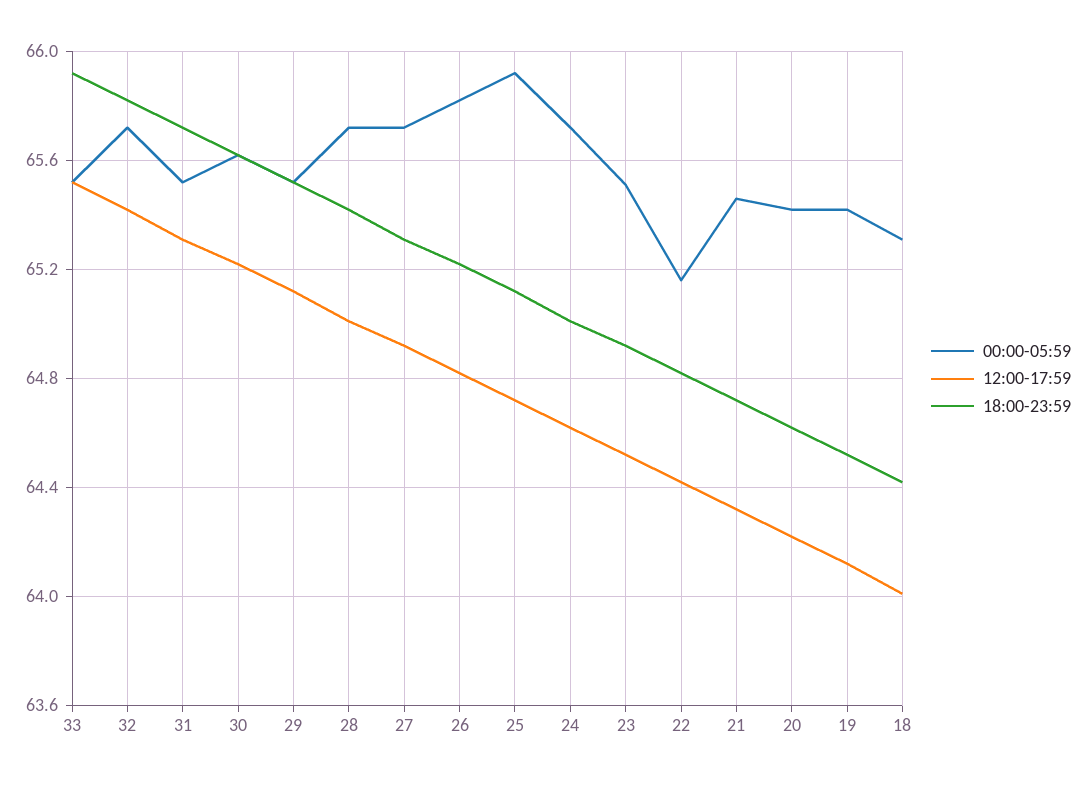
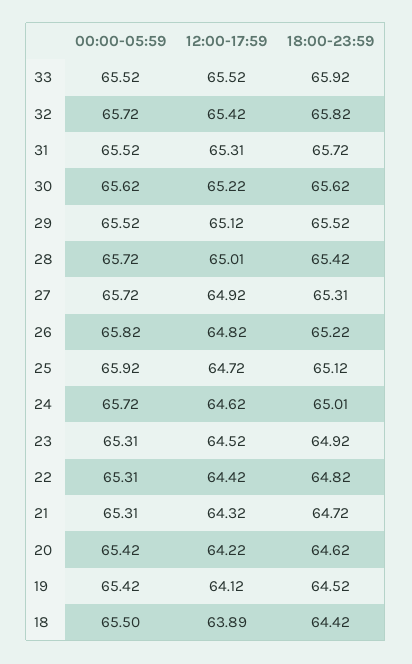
00:00-05:59, 23: 65.5 -> 65.31
00:00-05:59, 22: 65.15 -> 65.31
00:00-05:59, 21: 65.45 -> 65.31
00:00-05:59, 18: 65.3 -> 65.5
12:00-17:59, 18: 64 -> 63.89

